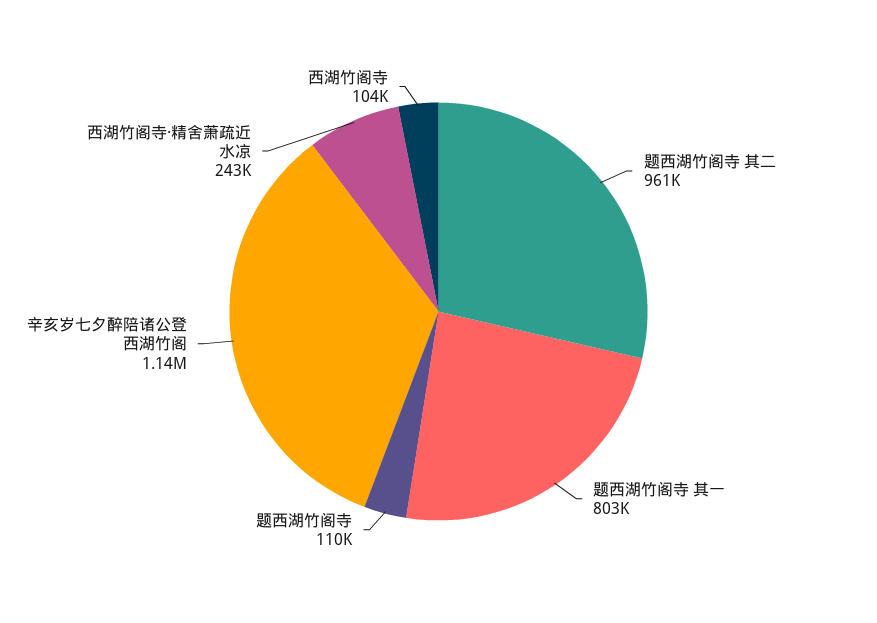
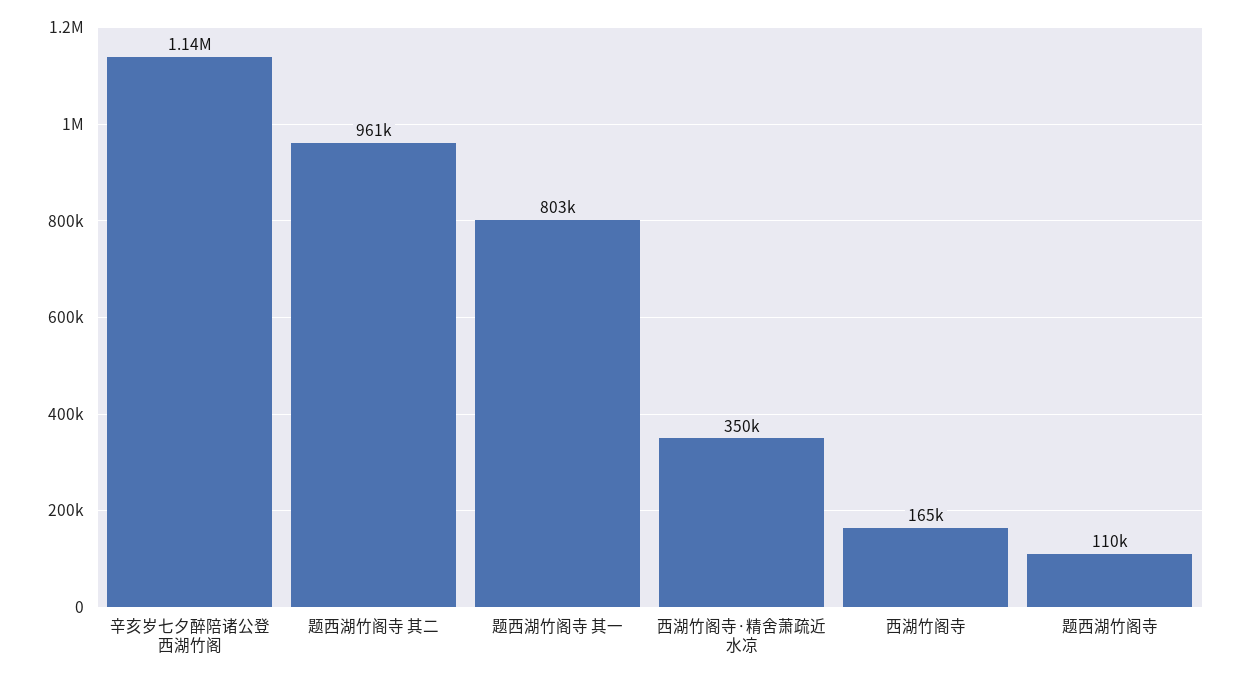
西湖竹阁寺·精舍萧疏近水凉: 243000 -> 350000
西湖竹阁寺: 104000 -> 165000

